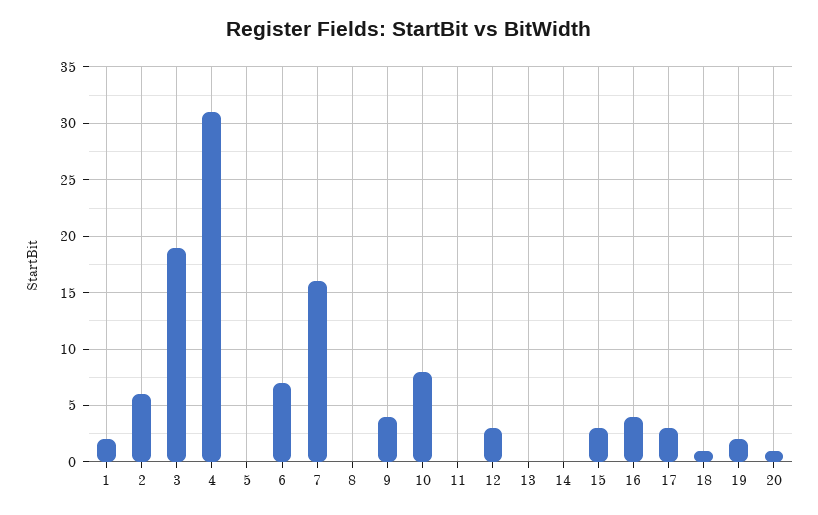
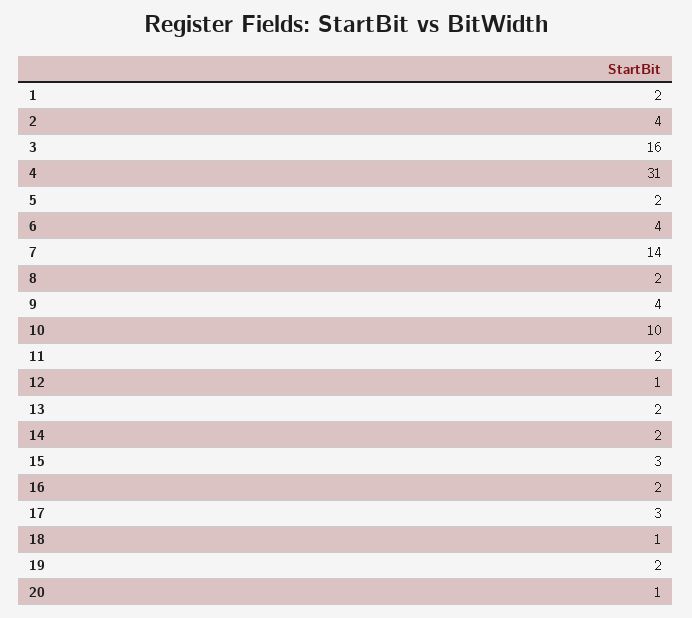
2: 6 -> 4
3: 19 -> 16
5: 0 -> 2
6: 7 -> 4
7: 16 -> 14
8: 0 -> 2
10: 8 -> 10
11: 0 -> 2
12: 3 -> 1
13: 0 -> 2
14: 0 -> 2
16: 4 -> 2

